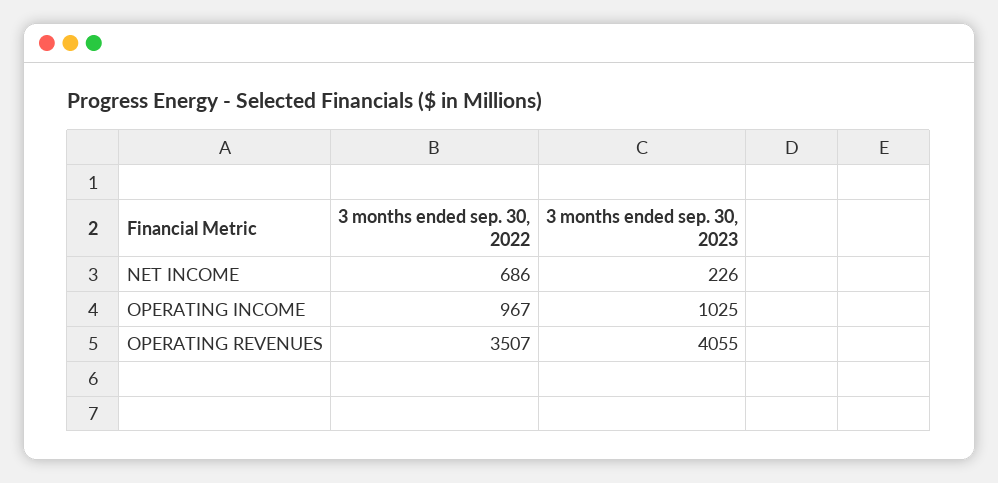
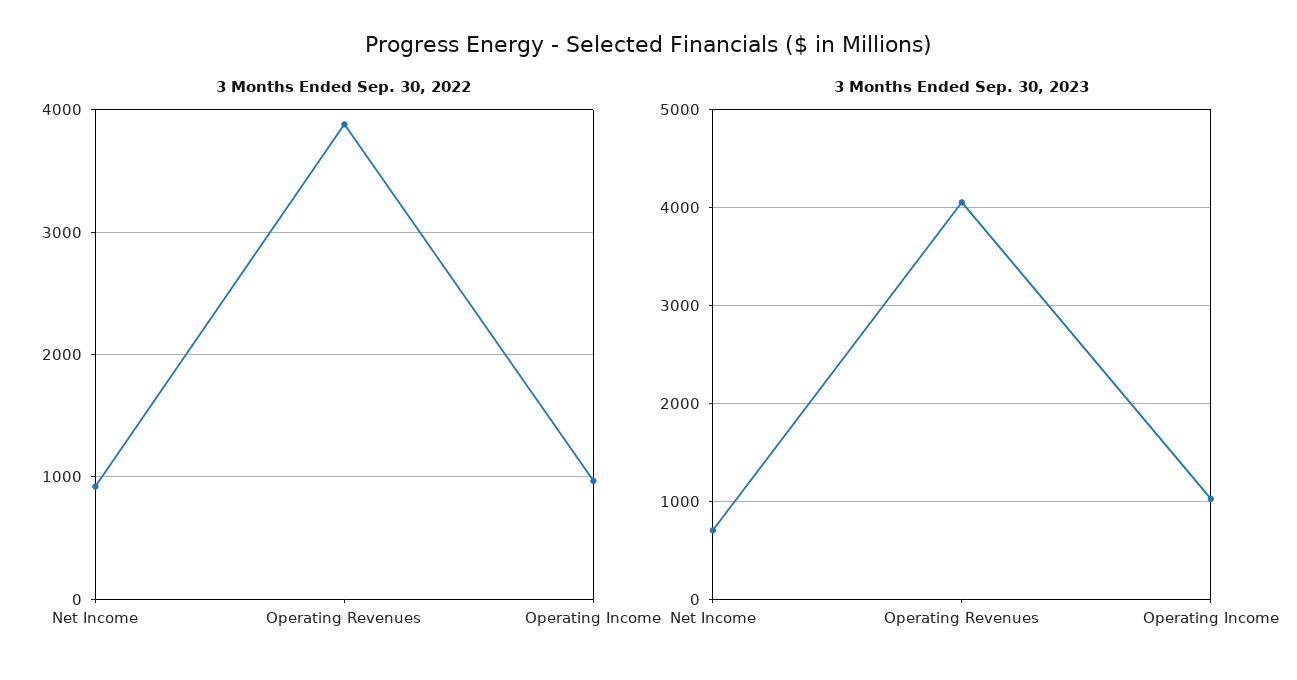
3 months ended sep. 30, 2022, NET INCOME: 686 -> 900
3 months ended sep. 30, 2023, NET INCOME: 226 -> 700
3 months ended sep. 30, 2022, OPERATING REVENUES: 3507 -> 3900

